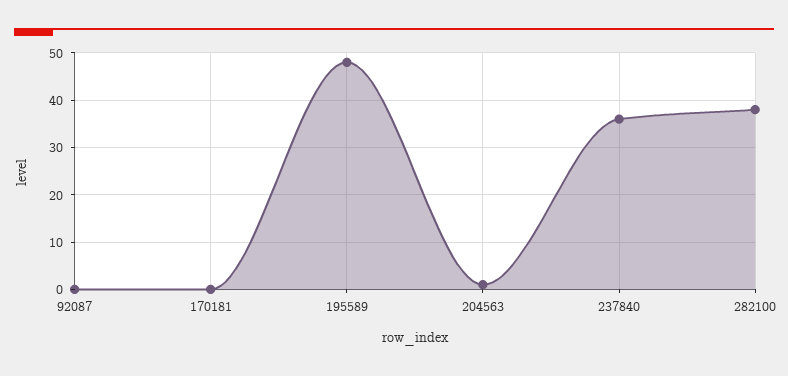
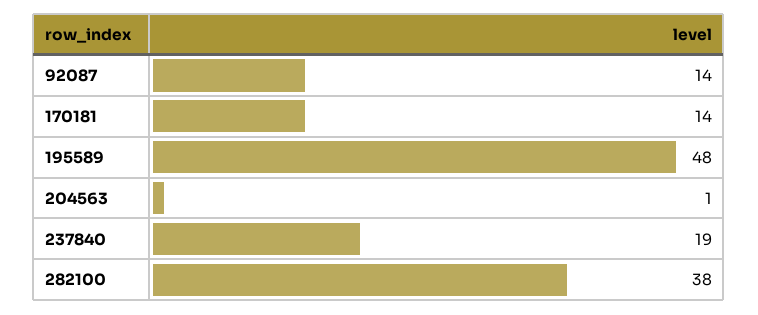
92087: 0 -> 14
170181: 0 -> 14
237840: 35 -> 19

